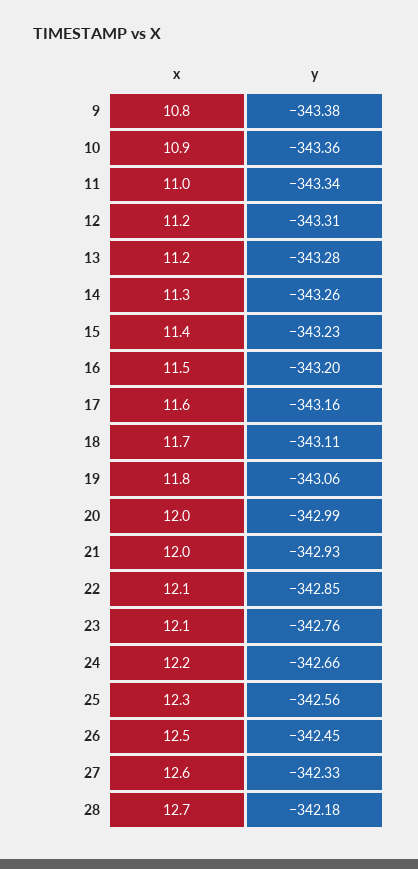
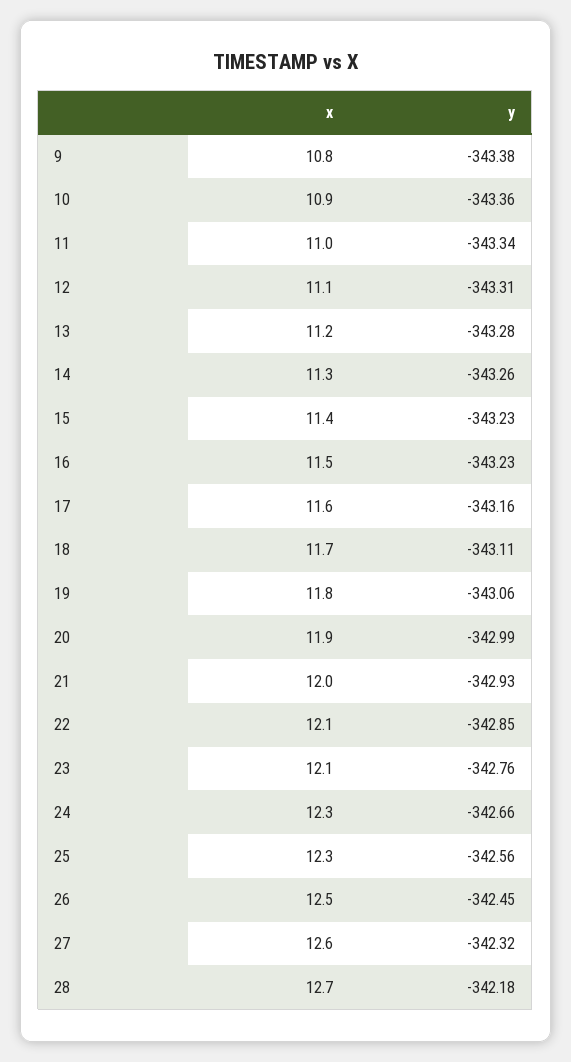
x, 12: 11.2 -> 11.1
y, 16: -343.2 -> -343.23
x, 20: 12 -> 11.9
x, 24: 12.2 -> 12.3
y, 27: -342.33 -> -342.32

